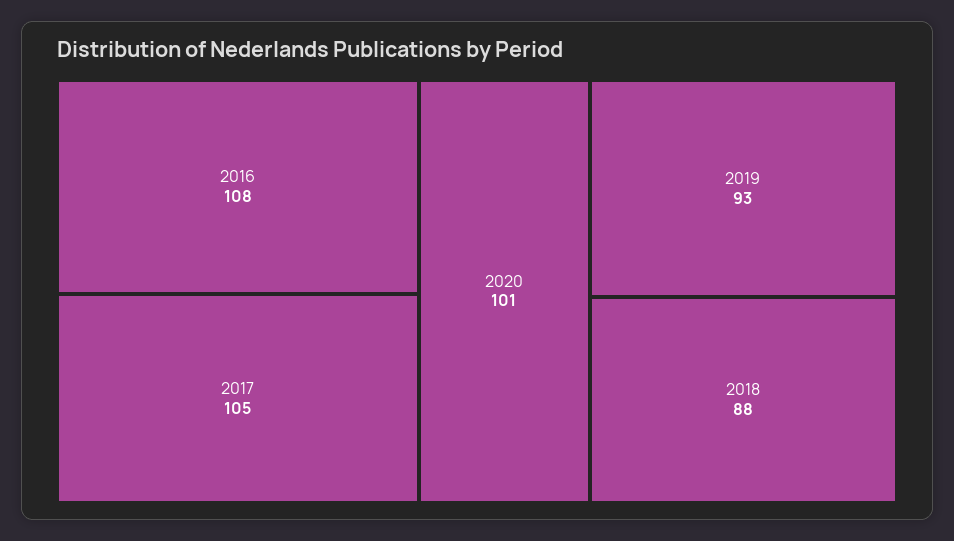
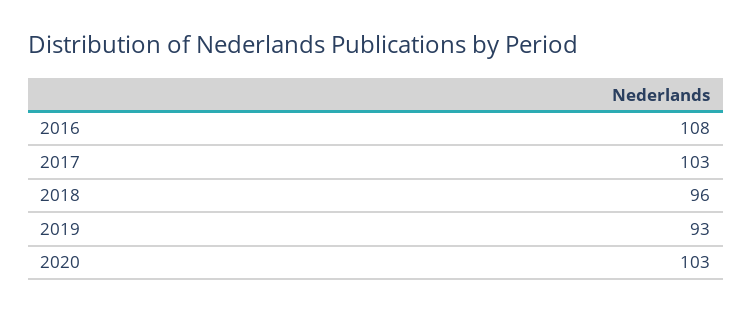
2017: 105 -> 103
2020: 101 -> 103
2018: 88 -> 96

